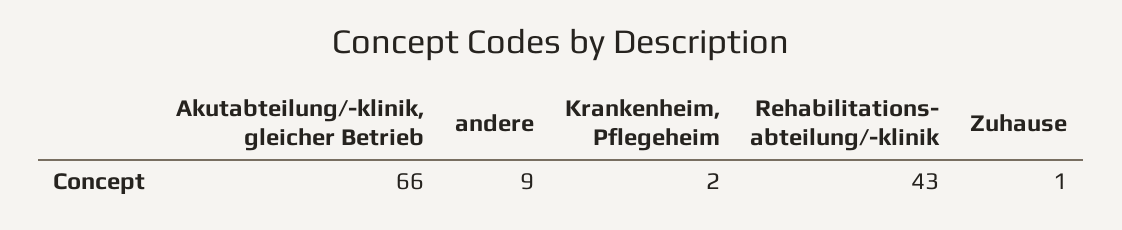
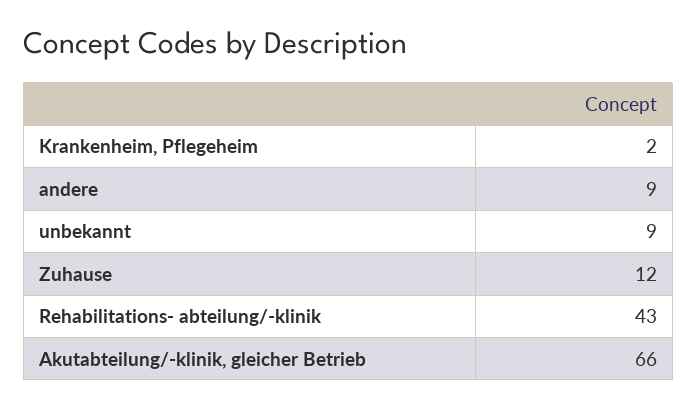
Zuhause: 1 -> 12
unbekannt: none -> 9

